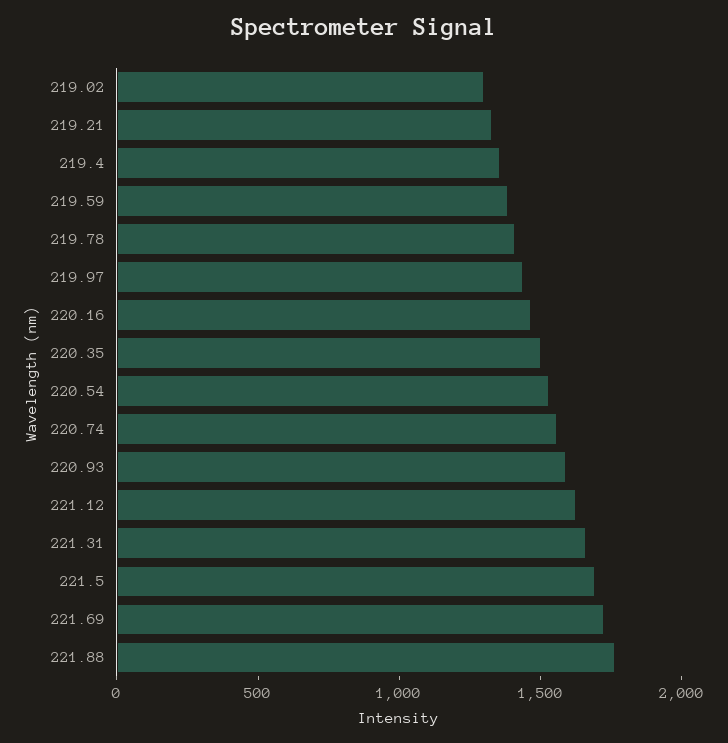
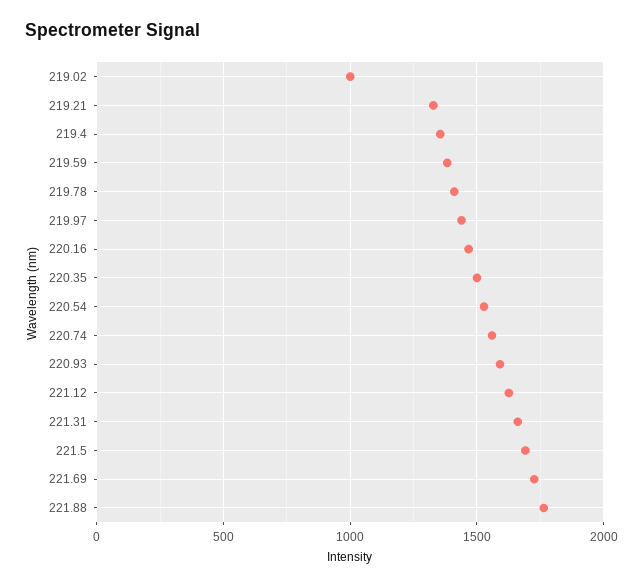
219.02: 1300 -> 1000

